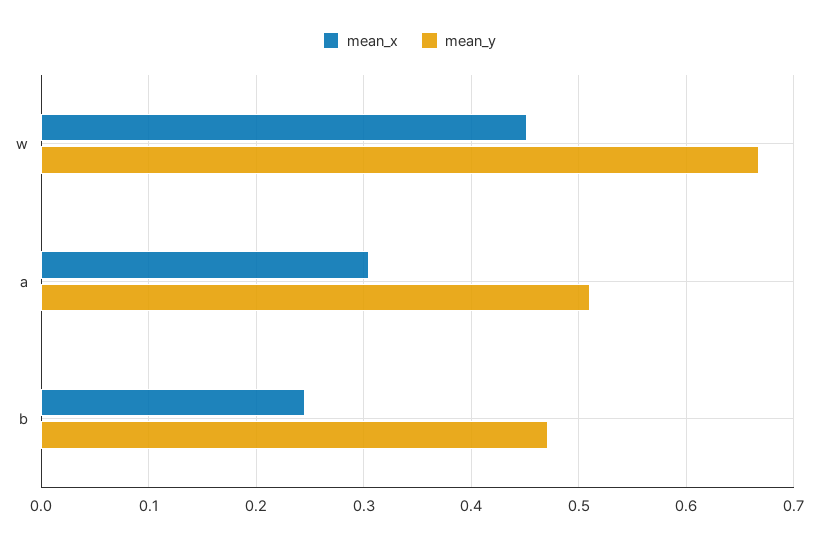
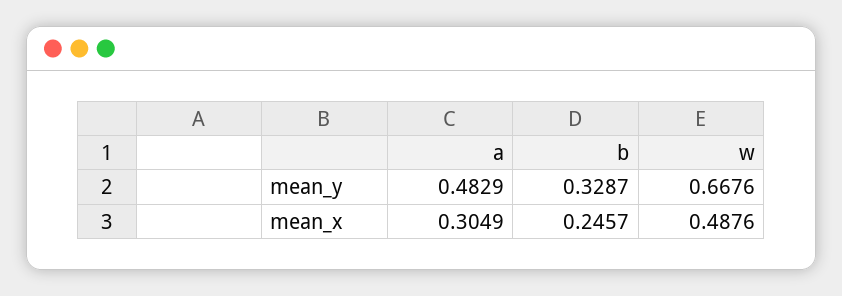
mean_x, w: 0.45 -> 0.4876
mean_y, a: 0.51 -> 0.4829
mean_y, b: 0.47 -> 0.3287

